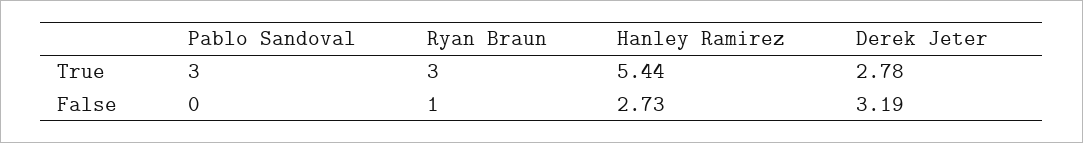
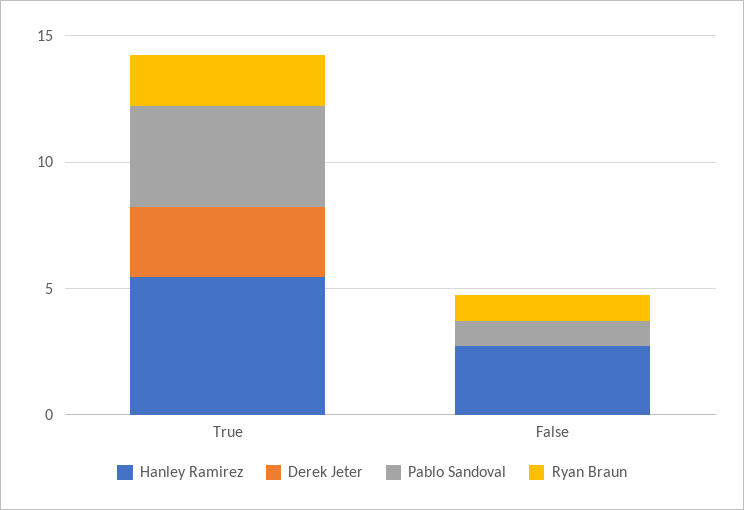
Pablo Sandoval, True: 3 -> 4
Ryan Braun, True: 3 -> 2
Pablo Sandoval, False: 0 -> 1
Derek Jeter, False: 3.19 -> 0

